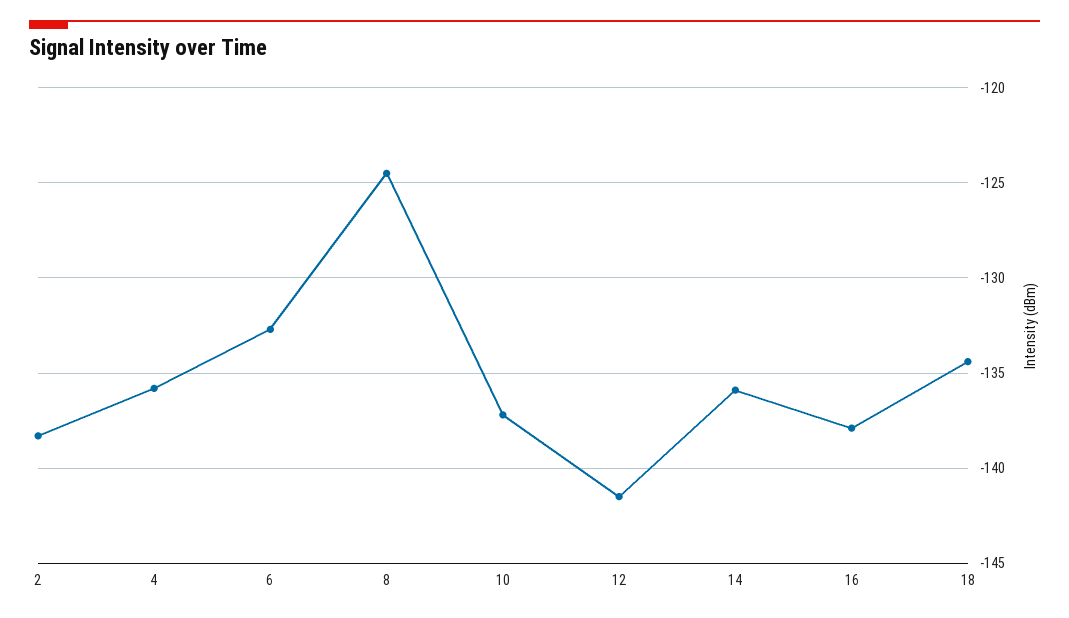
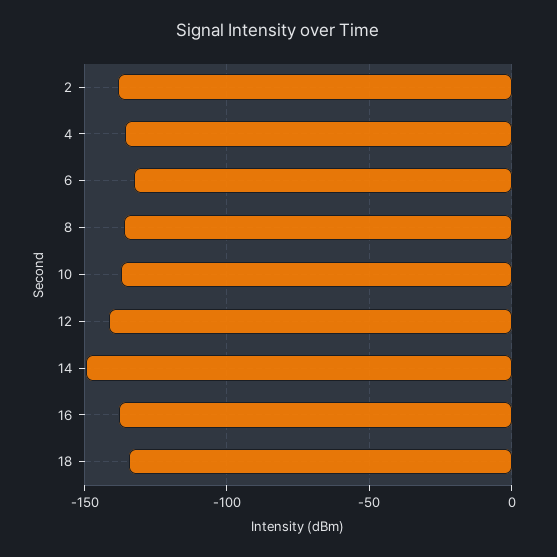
8: -124.5 -> -135
14: -136 -> -150

